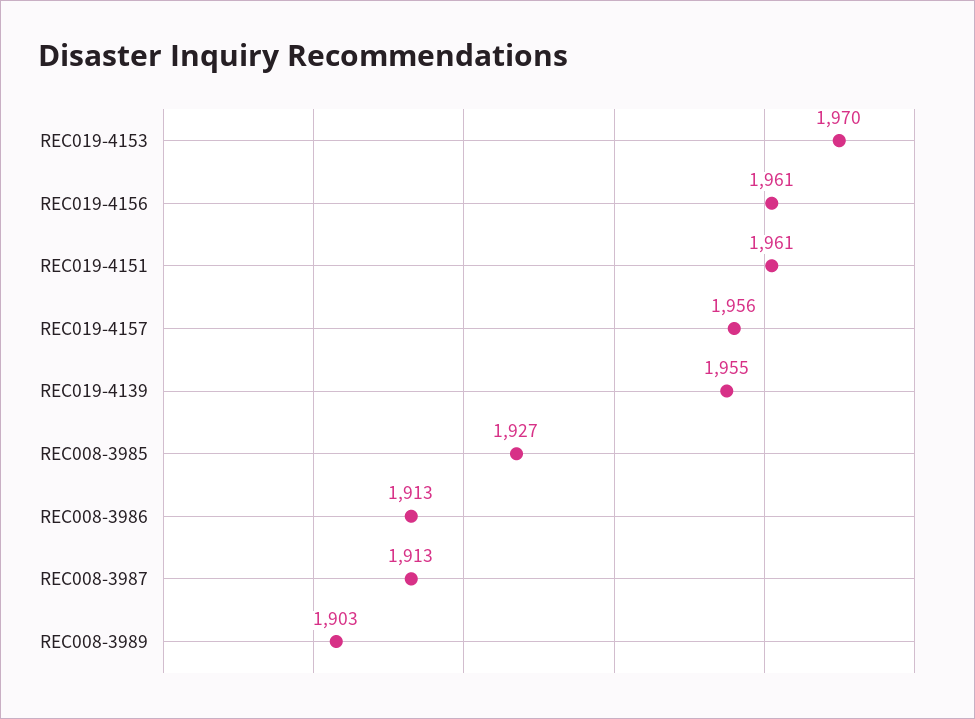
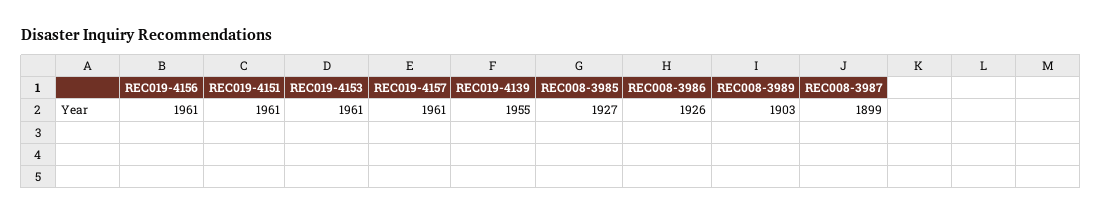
REC019-4153: 1970 -> 1961
REC019-4157: 1956 -> 1961
REC008-3986: 1913 -> 1926
REC008-3987: 1913 -> 1899

